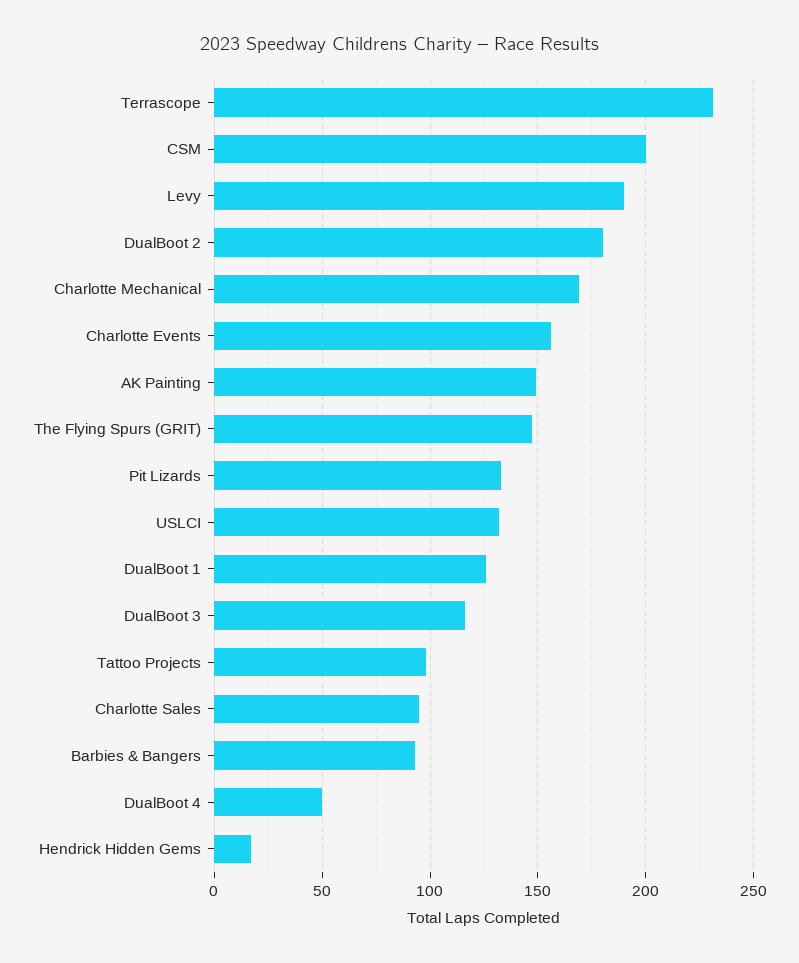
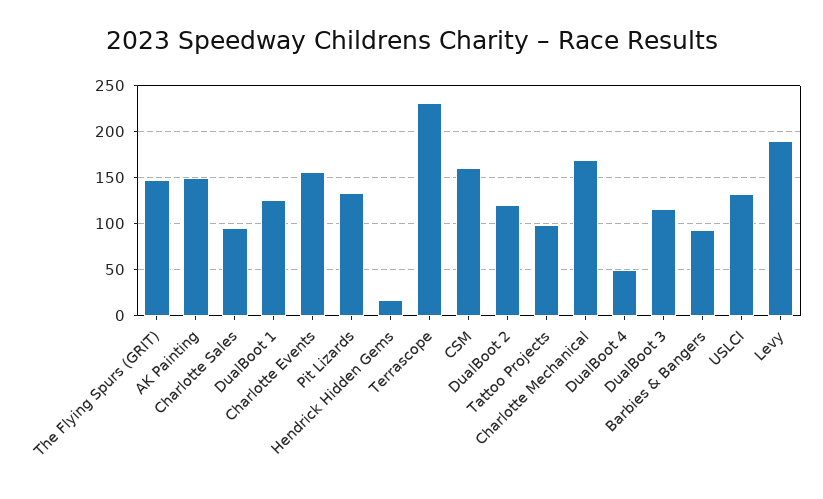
CSM: 200 -> 160
DualBoot 2: 180 -> 120

